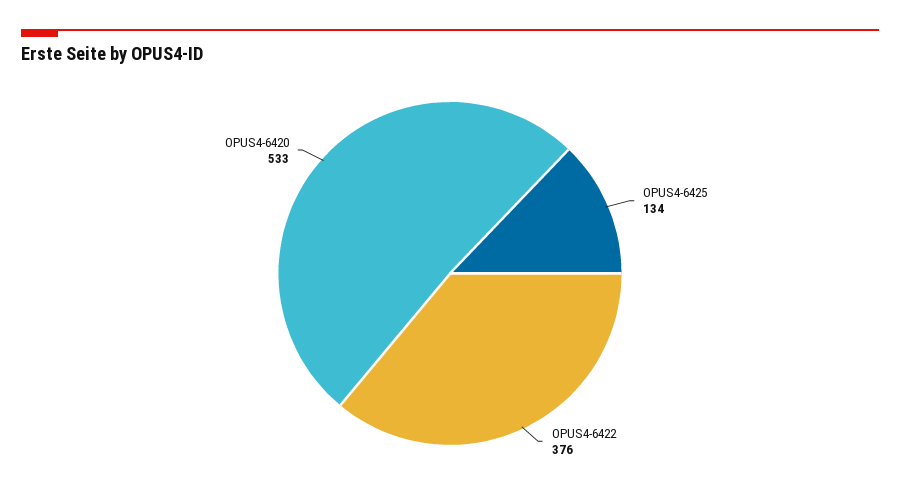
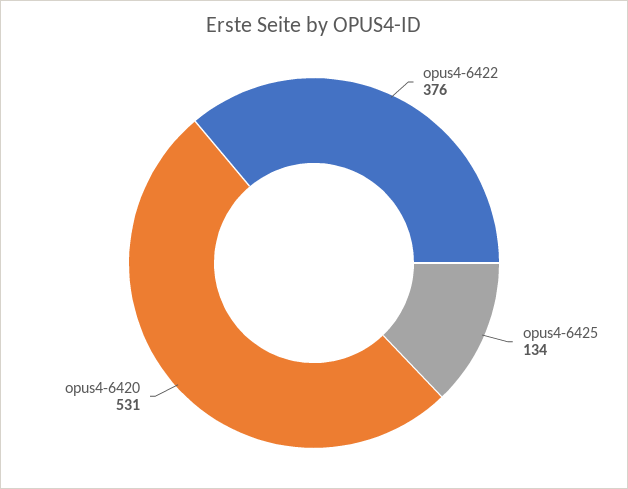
OPUS4-6420: 533 -> 531

